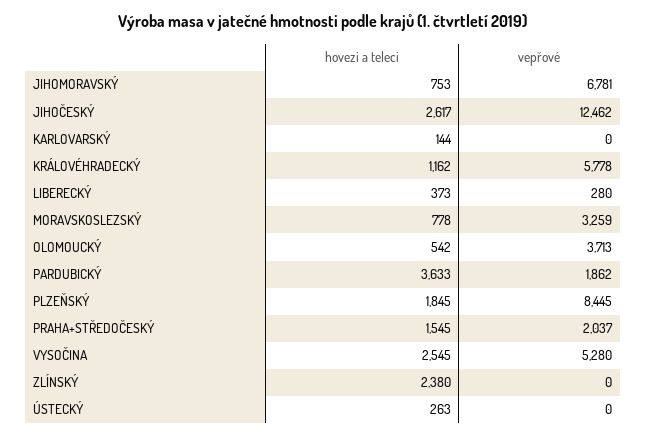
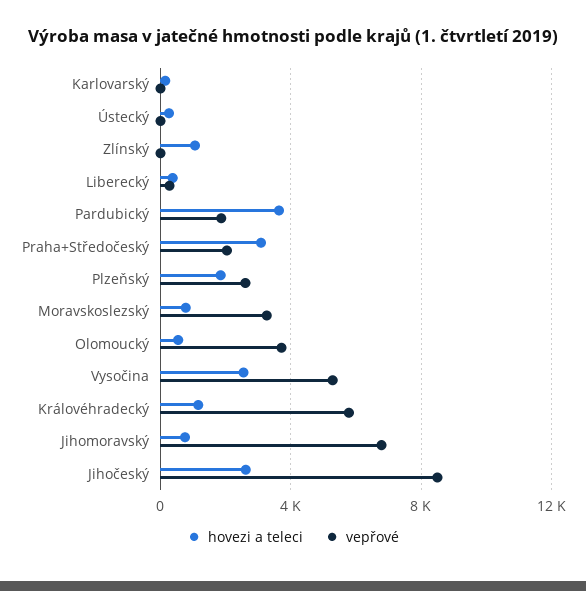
vepřové, JIHOČESKÝ: 12462 -> 8500
vepřové, PLZEŇSKÝ: 8445 -> 2500
hovezi a teleci, PRAHA+STŘEDOČESKÝ: 1545 -> 3000
hovezi a teleci, ZLÍNSKÝ: 2380 -> 1000

